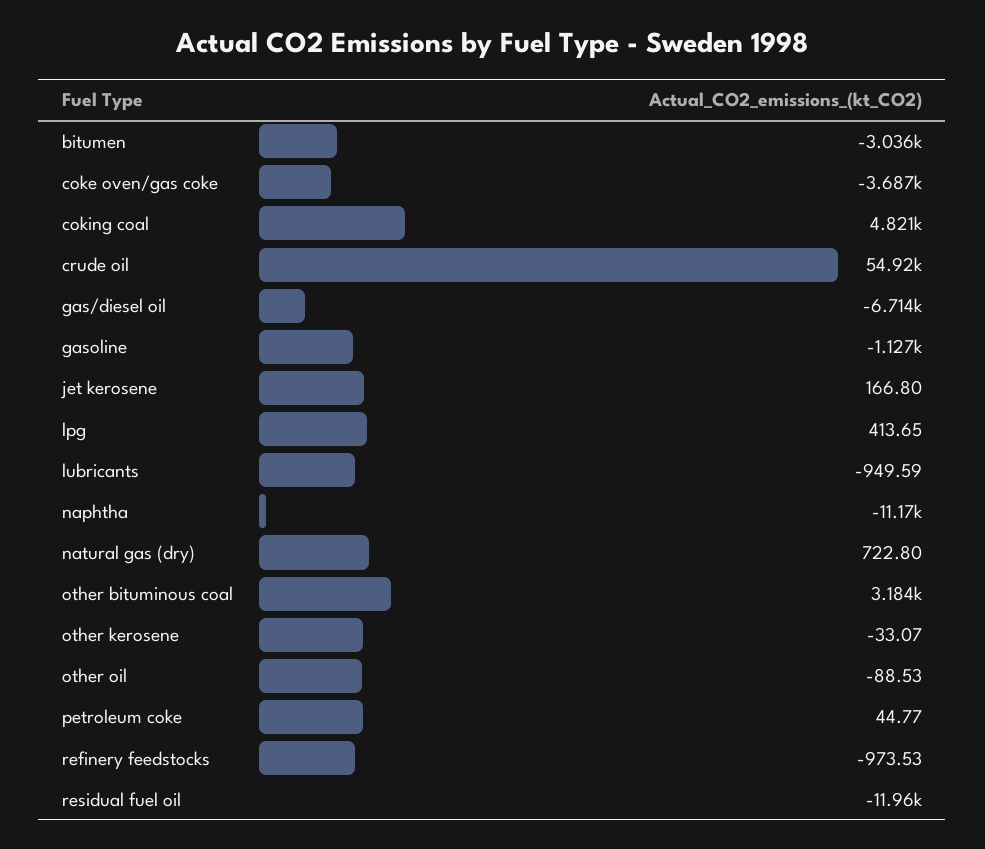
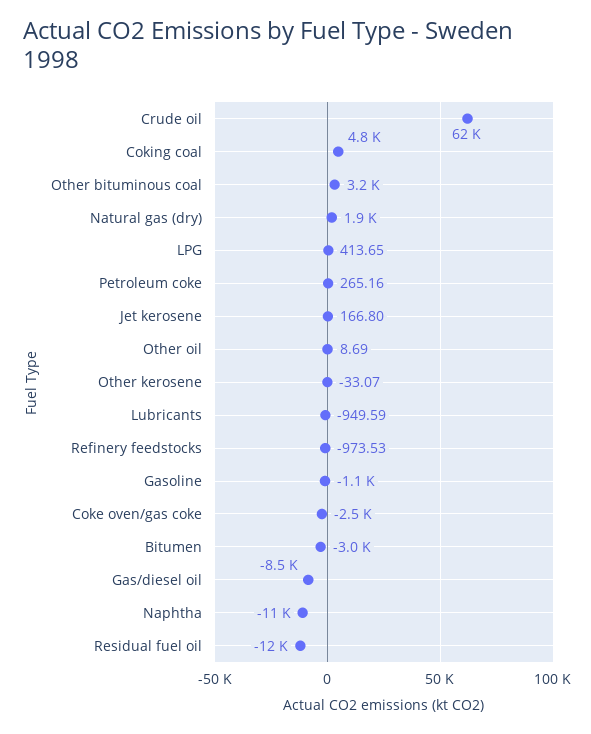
coke oven/gas coke: -3687 -> -2500
crude oil: 54920 -> 62000
gas/diesel oil: -6714 -> -8500
natural gas (dry): 722.8 -> 1900
other oil: -88.53 -> 8.69
petroleum coke: 44.77 -> 265.16

